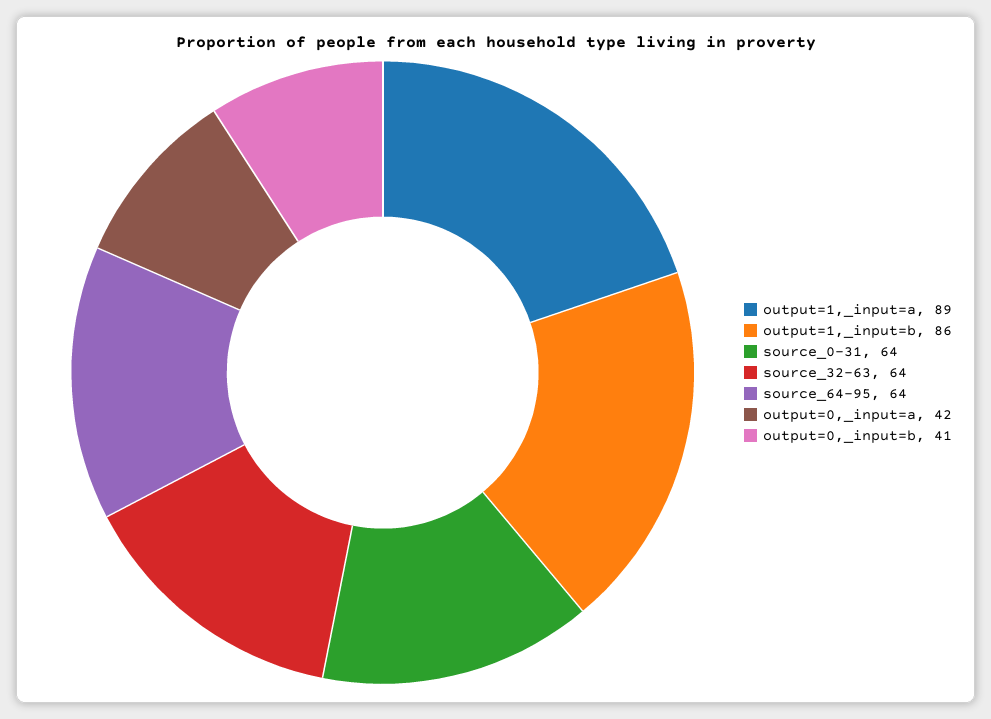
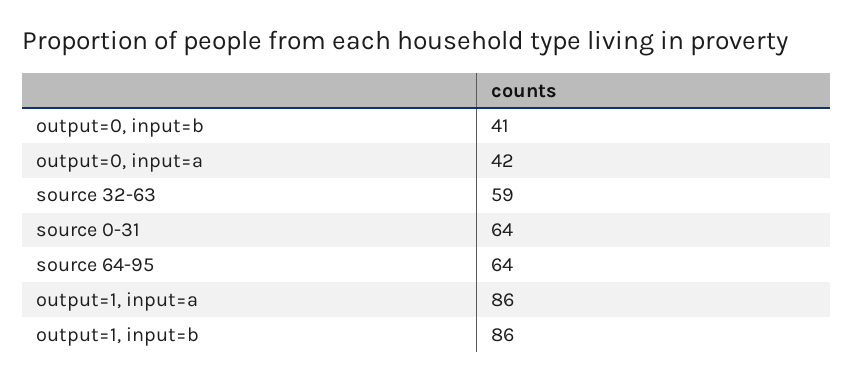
output=1,_input=a: 89 -> 86
source_32-63: 64 -> 59

